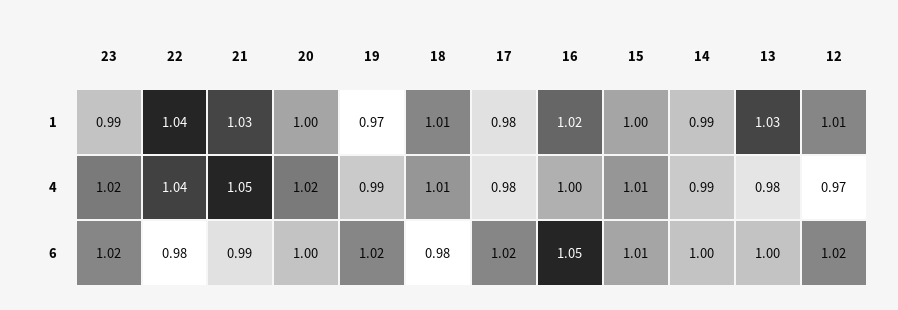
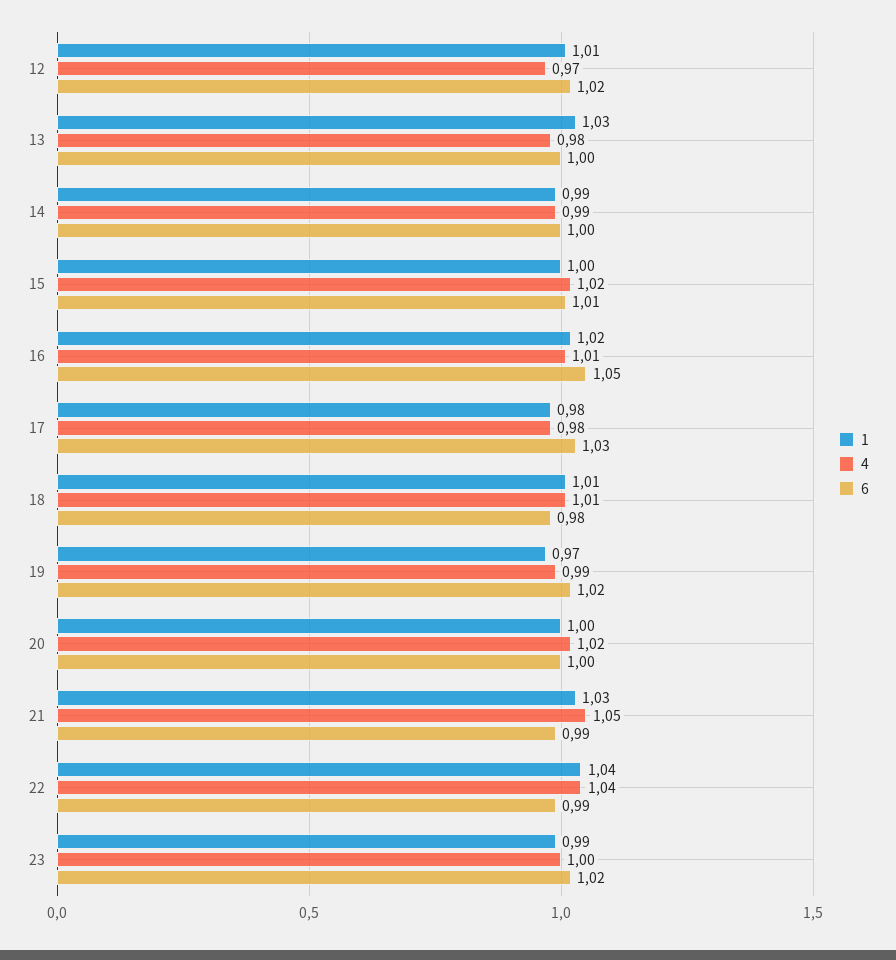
4, 23: 1.02 -> 1
4, 16: 1 -> 1.01
4, 15: 1.01 -> 1.02
6, 22: 0.98 -> 0.99
6, 17: 1.02 -> 1.03

